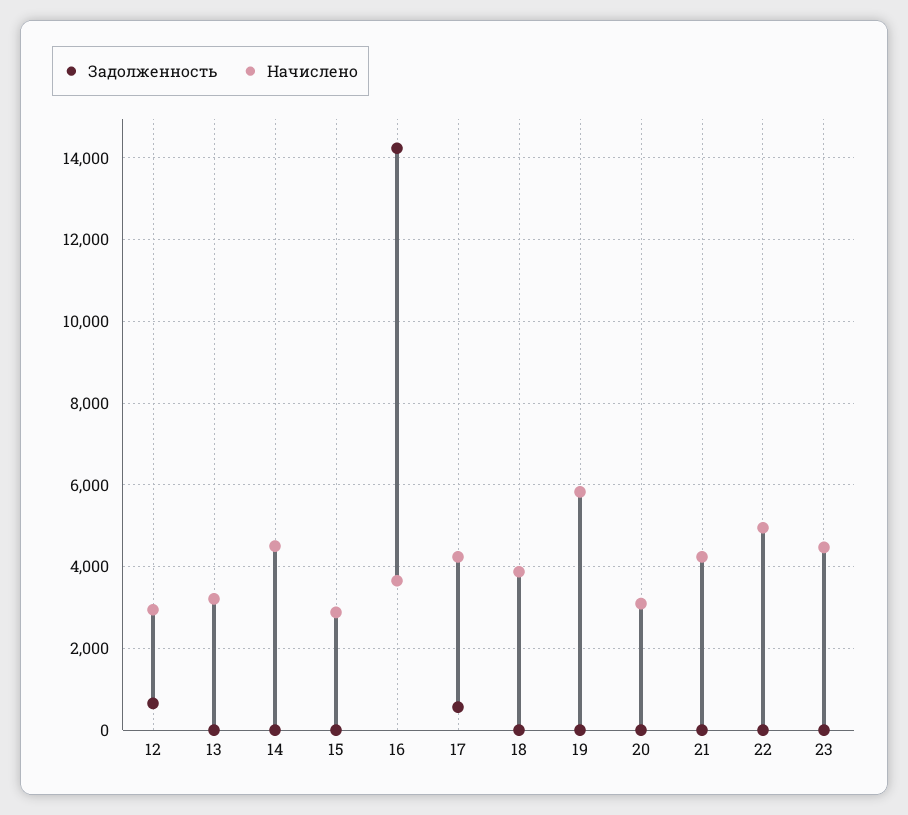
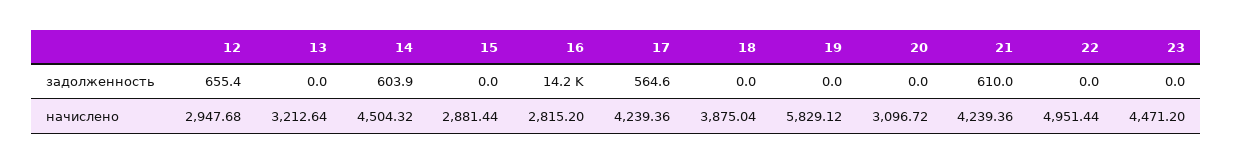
Задолженность, 14: 0 -> 603.9
Начислено, 16: 3600 -> 2815.2
Задолженность, 21: 0 -> 610

